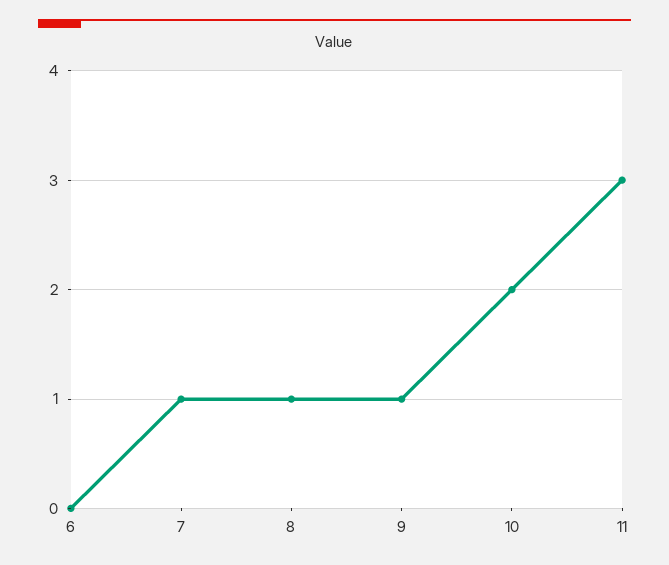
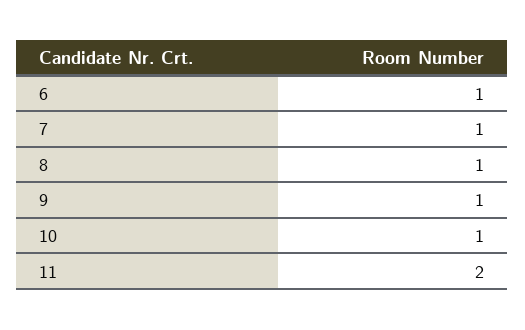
6: 0 -> 1
10: 2 -> 1
11: 3 -> 2

